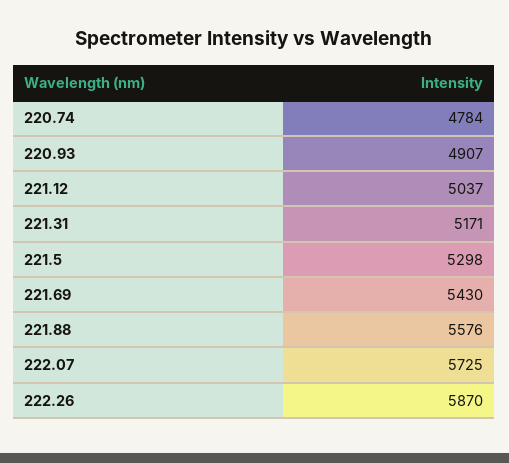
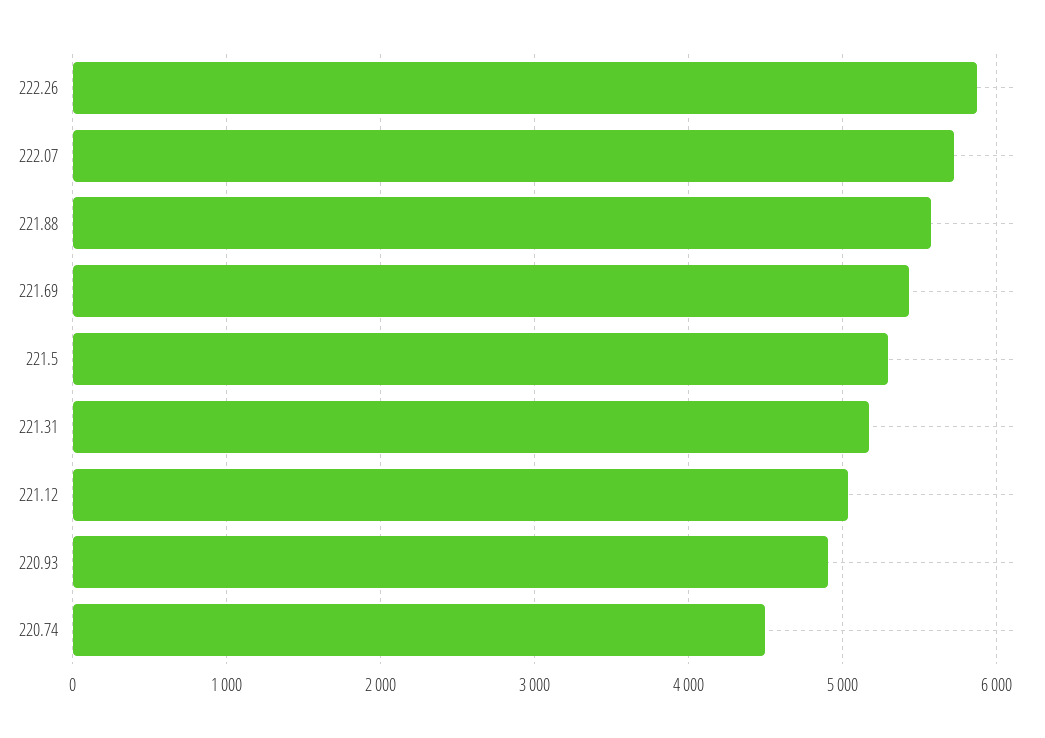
220.74: 4784 -> 4500

